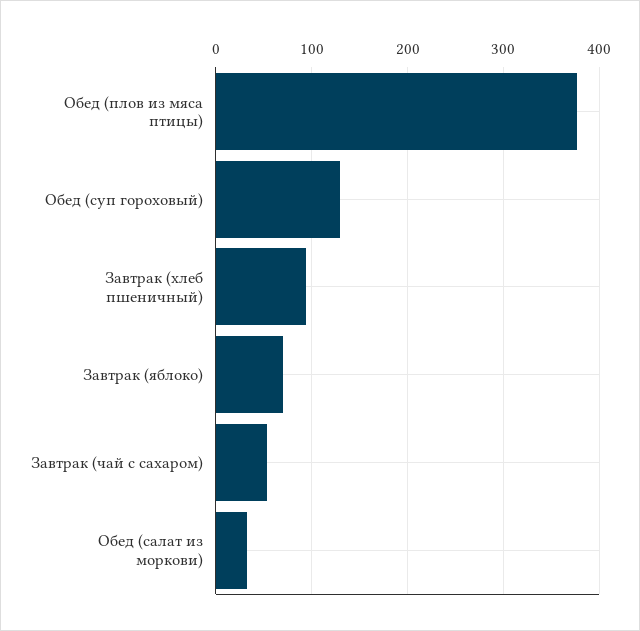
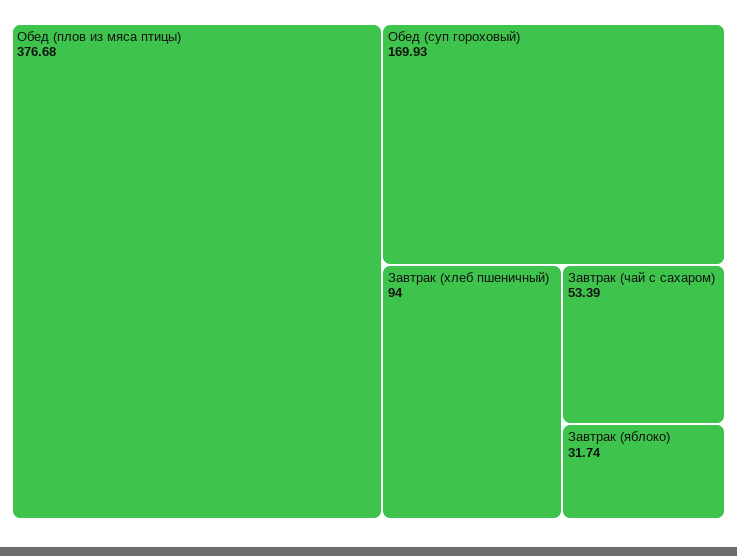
Обед (суп гороховый): 130 -> 169.93
Завтрак (яблоко): 70 -> 31.74
Обед (салат из моркови): 30 -> none

